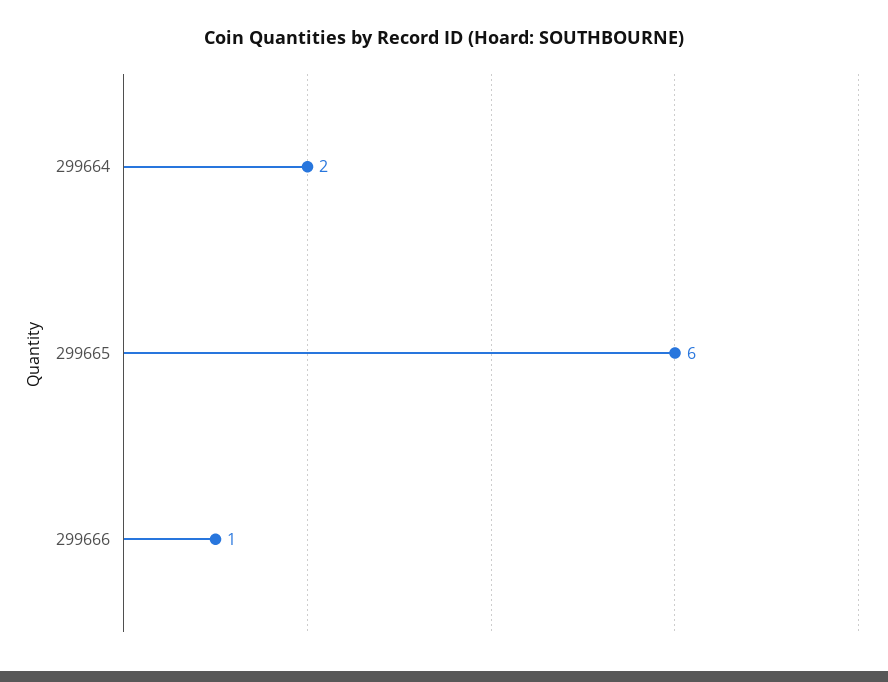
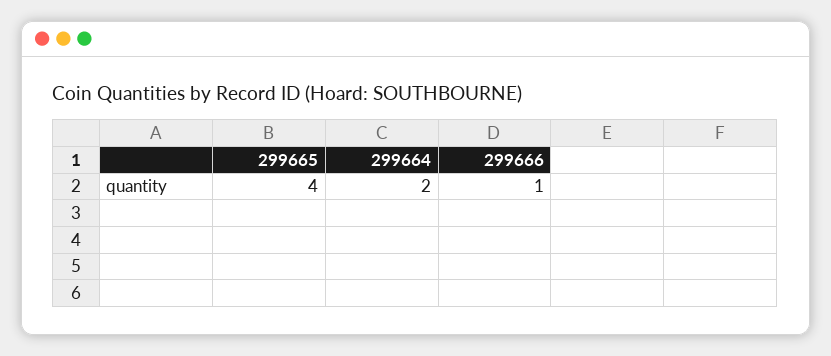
299665: 6 -> 4

